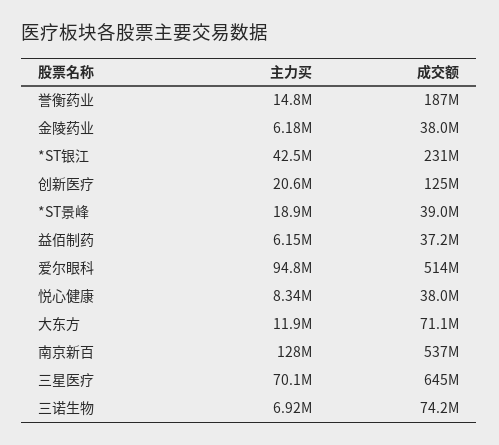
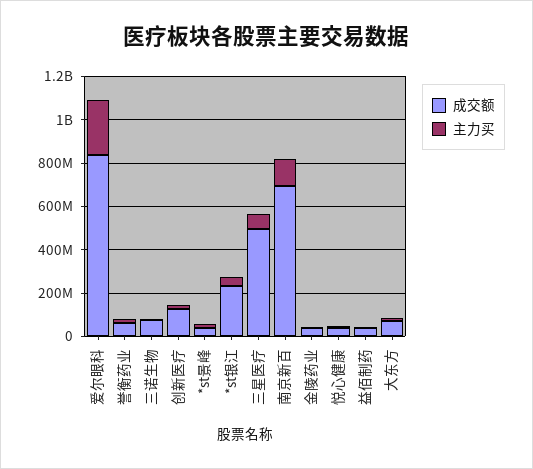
成交额, 誉衡药业: 187000000 -> 50000000
主力买, 爱尔眼科: 94800000 -> 250000000
成交额, 爱尔眼科: 514000000 -> 850000000
成交额, 南京新百: 537000000 -> 700000000
成交额, 三星医疗: 645000000 -> 500000000

